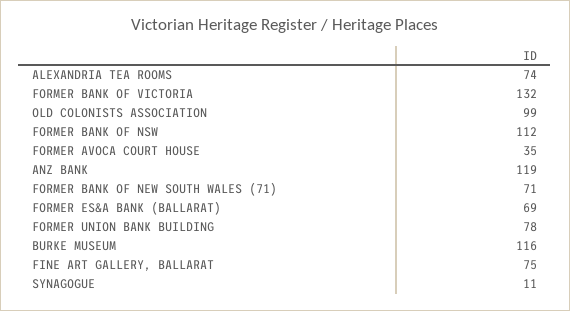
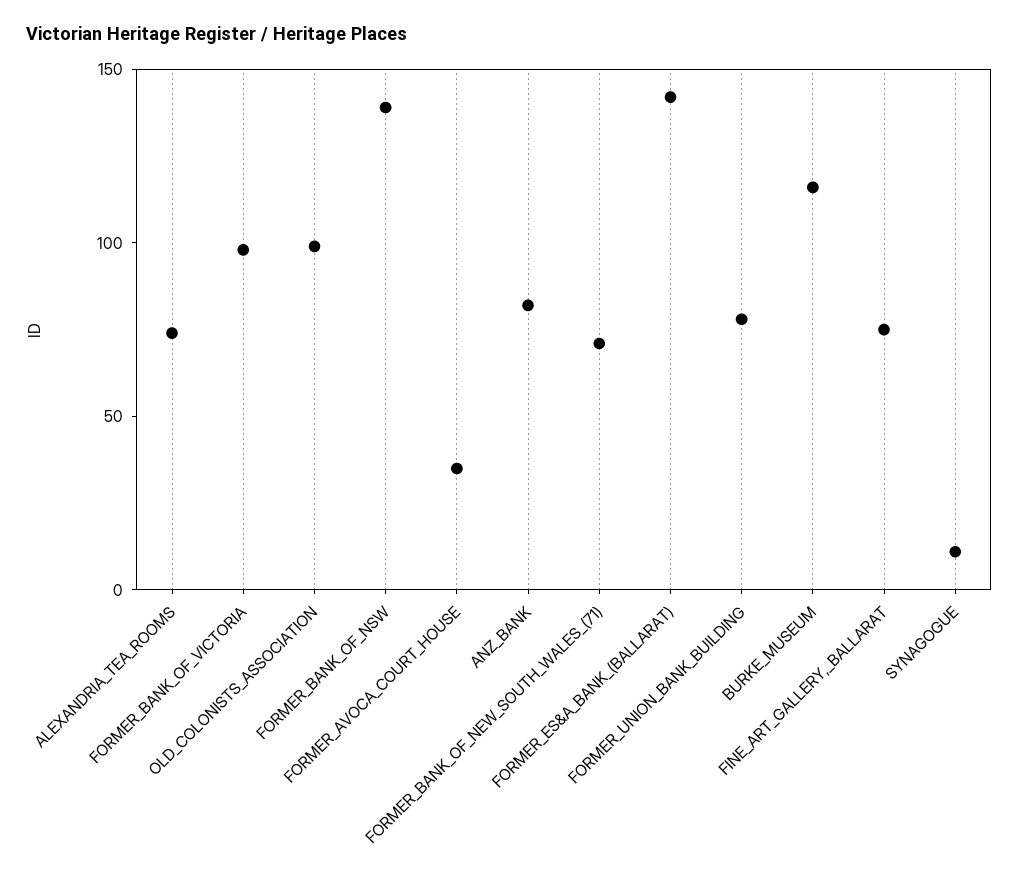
FORMER BANK OF VICTORIA: 132 -> 100
FORMER BANK OF NSW: 112 -> 140
ANZ BANK: 119 -> 80
FORMER ES&A BANK (BALLARAT): 69 -> 140

